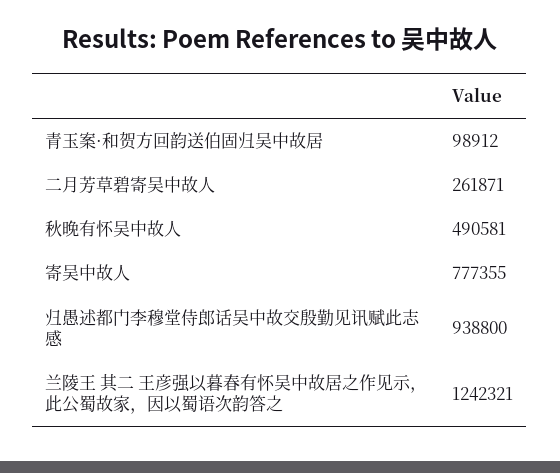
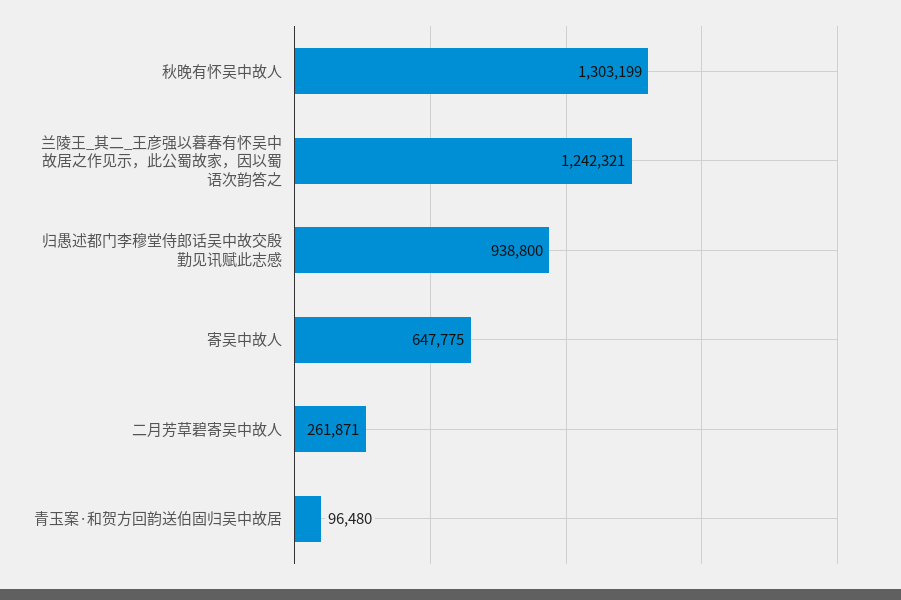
青玉案·和贺方回韵送伯固归吴中故居: 98912 -> 96480
秋晚有怀吴中故人: 490581 -> 1303199
寄吴中故人: 777355 -> 647775

